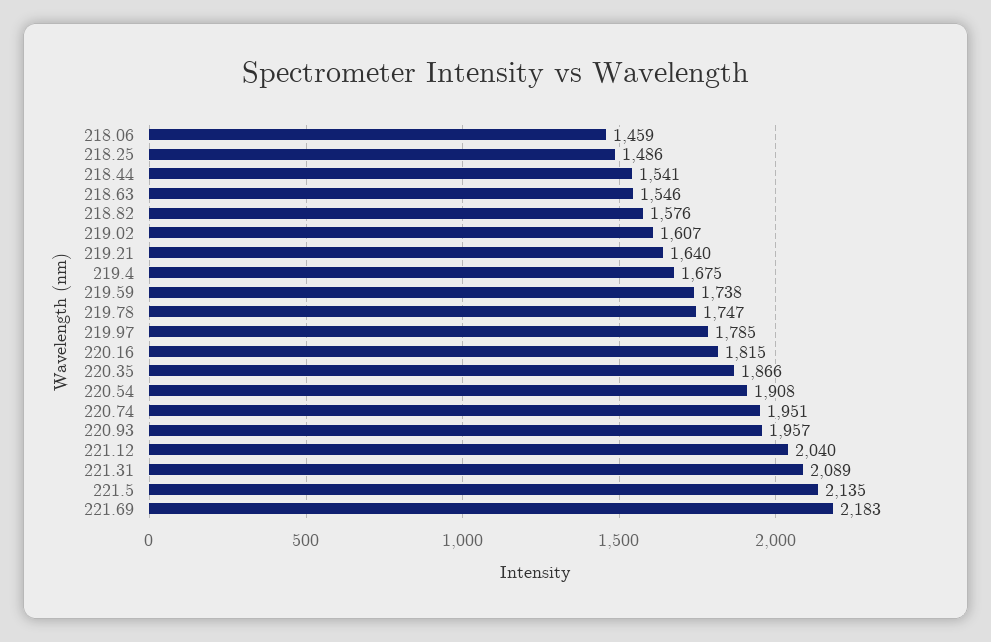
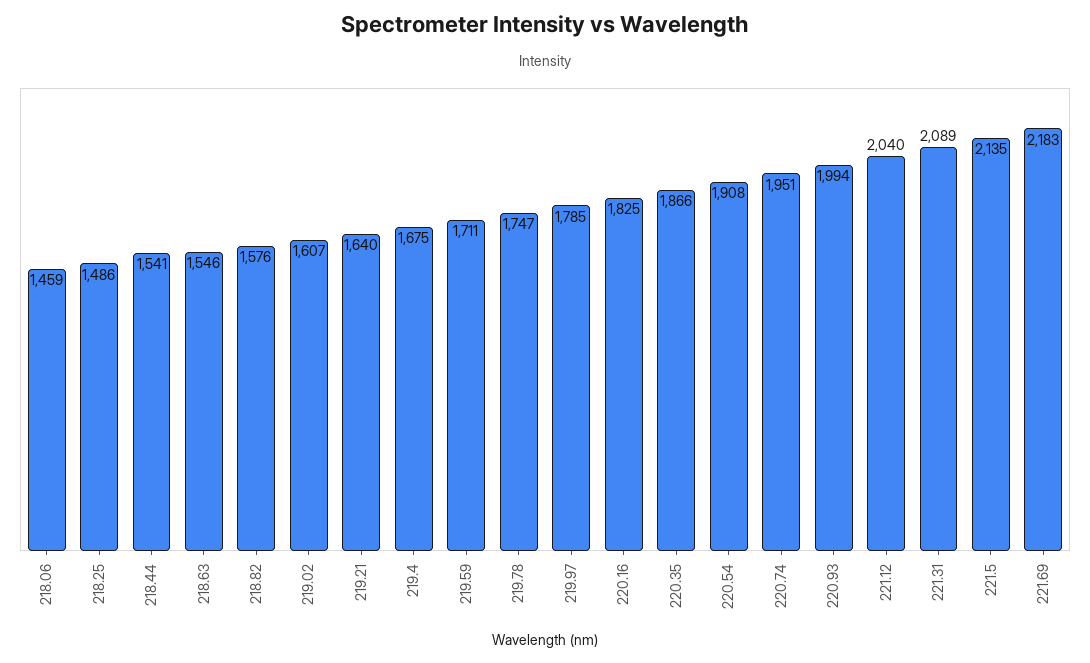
219.59: 1738 -> 1711
220.16: 1815 -> 1825
220.93: 1957 -> 1994

